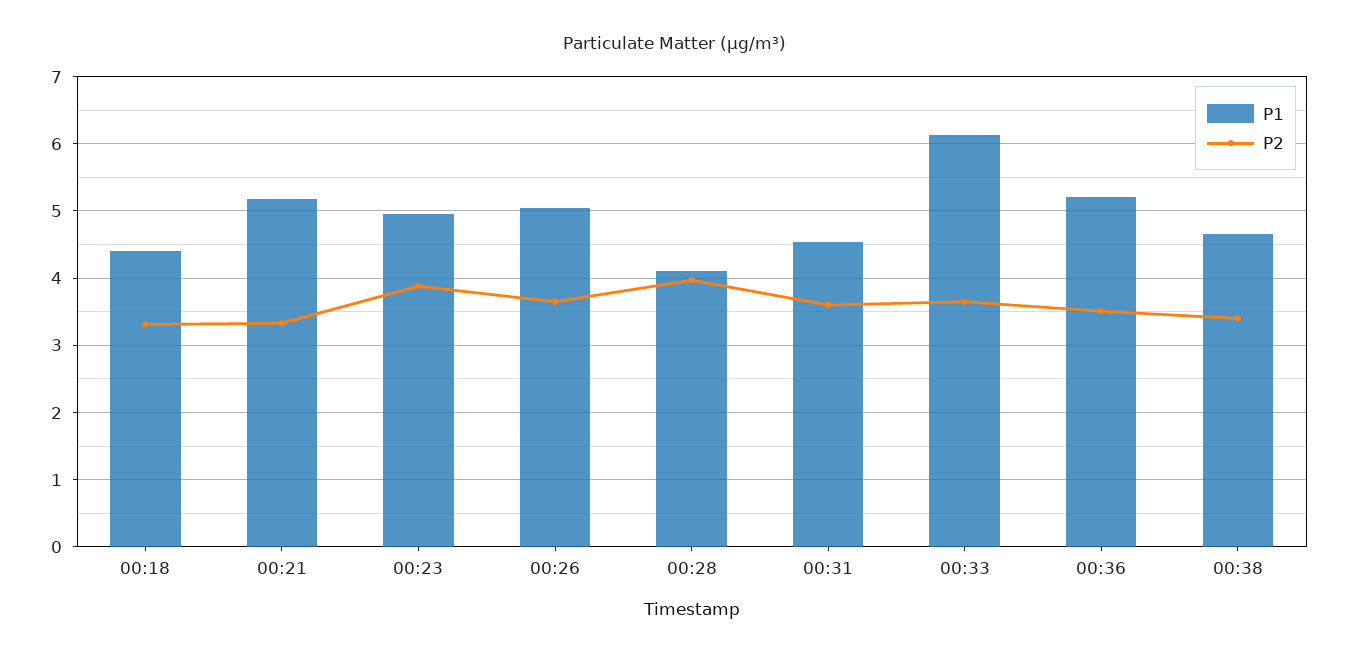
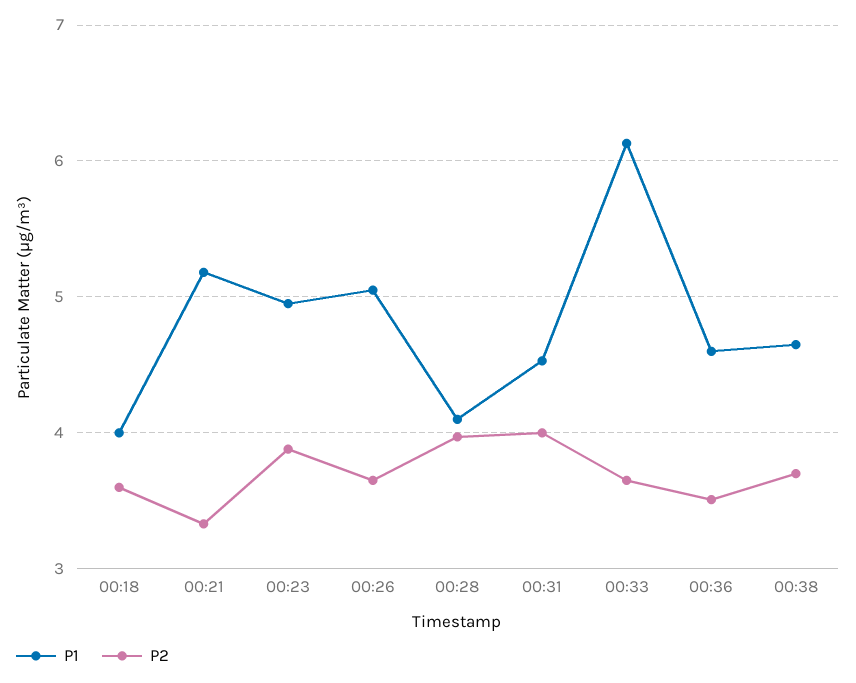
P1, 00:18: 4.4 -> 4
P2, 00:18: 3.3 -> 3.6
P2, 00:31: 3.6 -> 4
P1, 00:36: 5.2 -> 4.6
P2, 00:38: 3.4 -> 3.7

